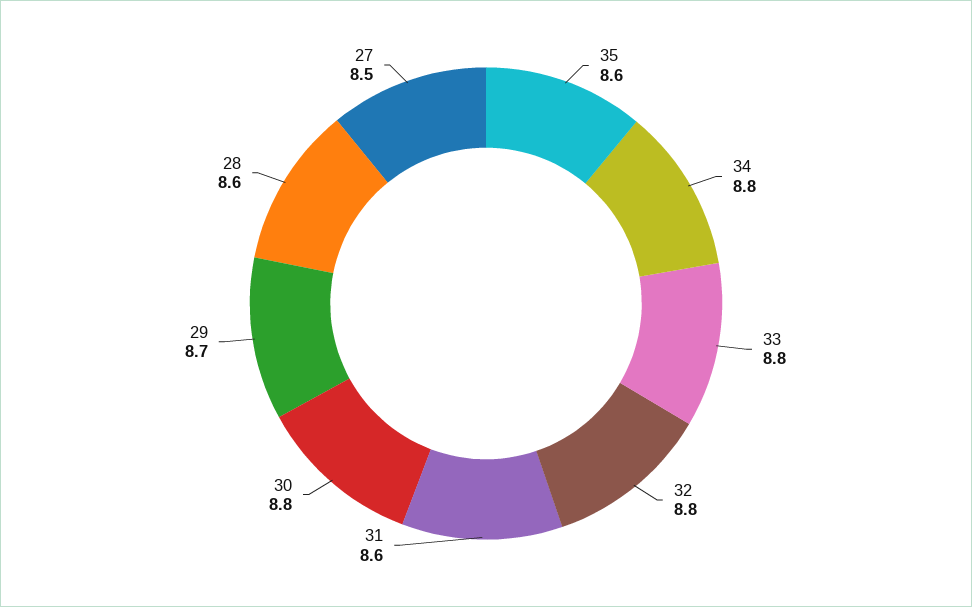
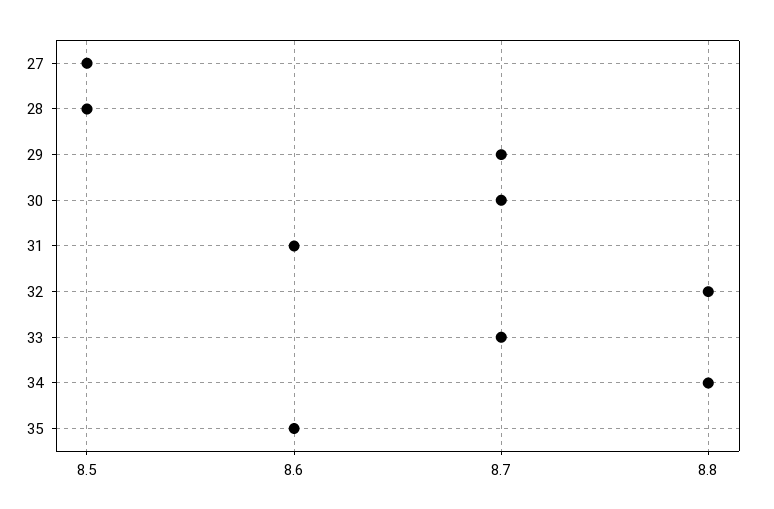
33: 8.8 -> 8.7
30: 8.8 -> 8.7
28: 8.6 -> 8.5

